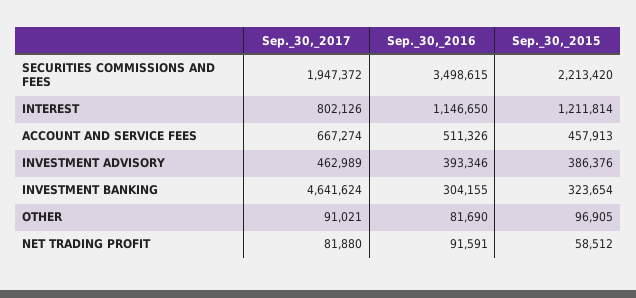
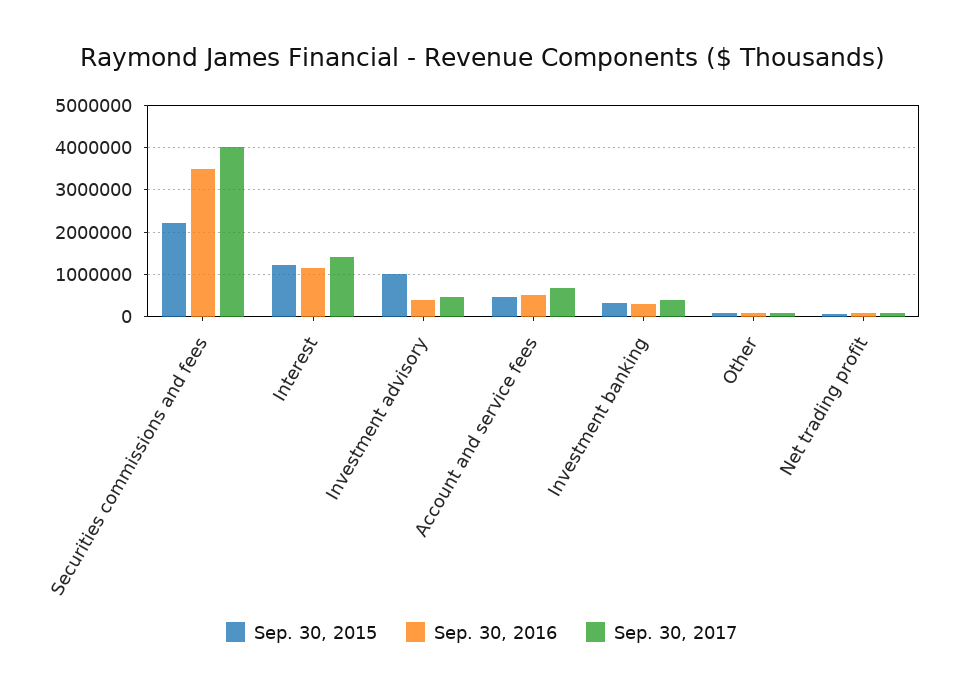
Sep._30,_2017, SECURITIES COMMISSIONS AND FEES: 1947372 -> 4000000
Sep._30,_2017, INTEREST: 802126 -> 1400000
Sep._30,_2015, INVESTMENT ADVISORY: 386376 -> 1000000
Sep._30,_2017, INVESTMENT BANKING: 4641624 -> 400000

